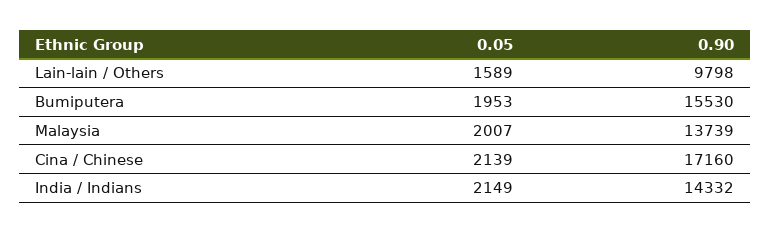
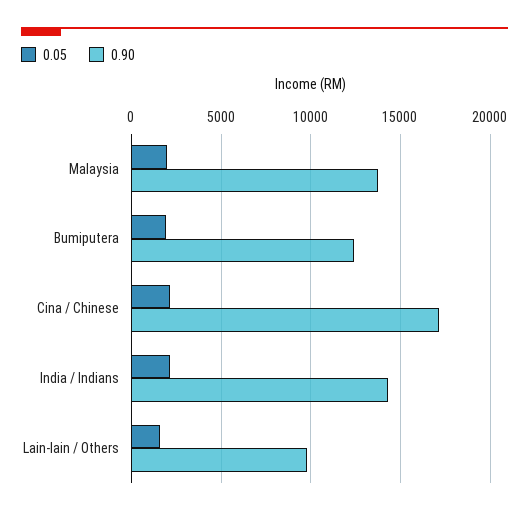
0.90, Bumiputera: 15530 -> 12500

